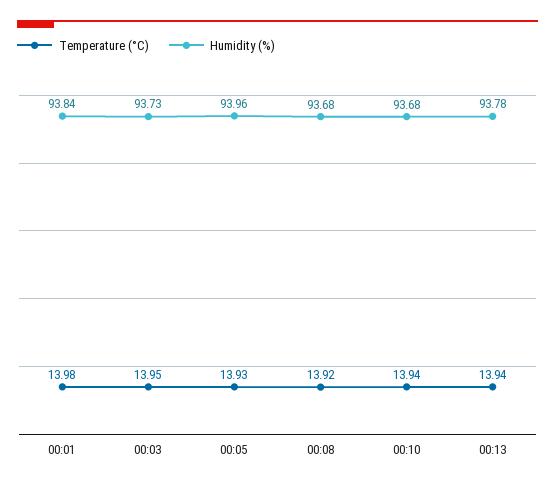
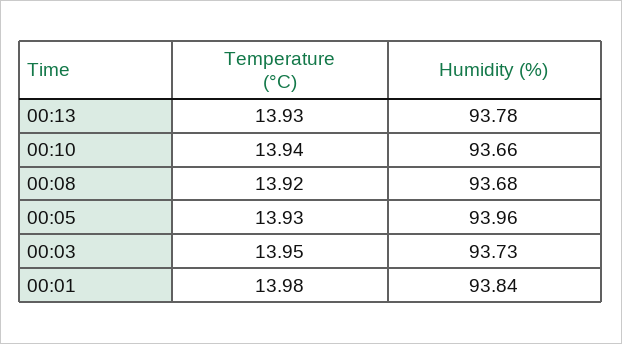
Humidity (%), 00:10: 93.68 -> 93.66
Temperature (°C), 00:13: 13.94 -> 13.93

